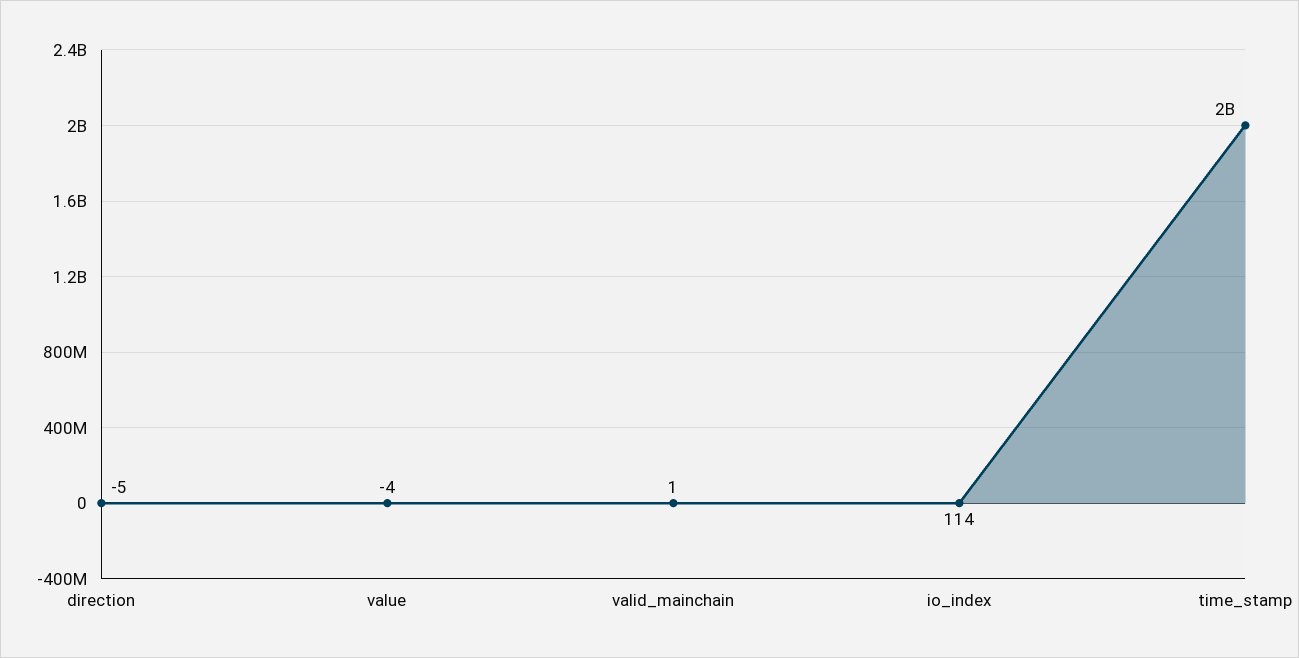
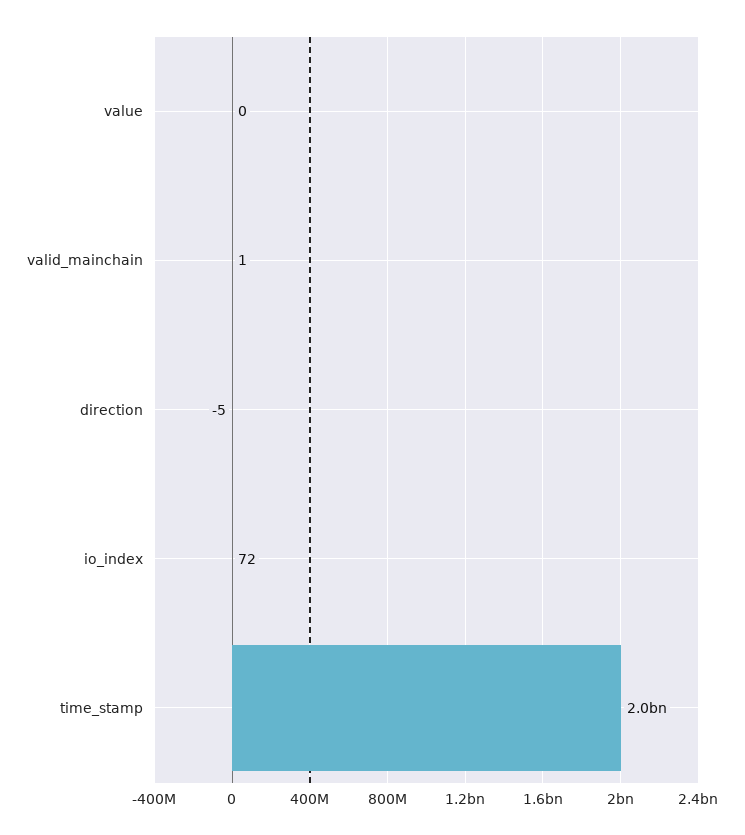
value: -4 -> 0
io_index: 114 -> 72

